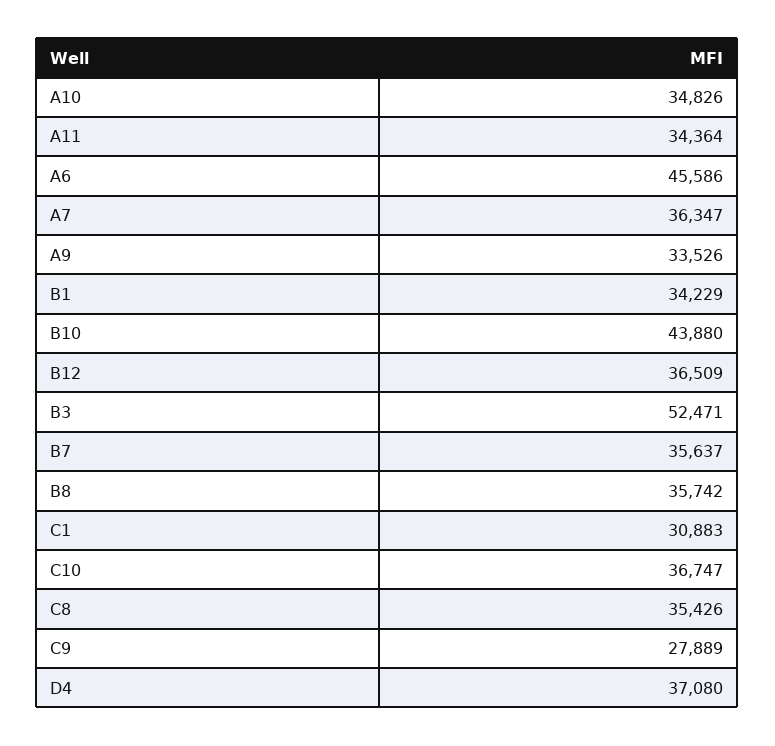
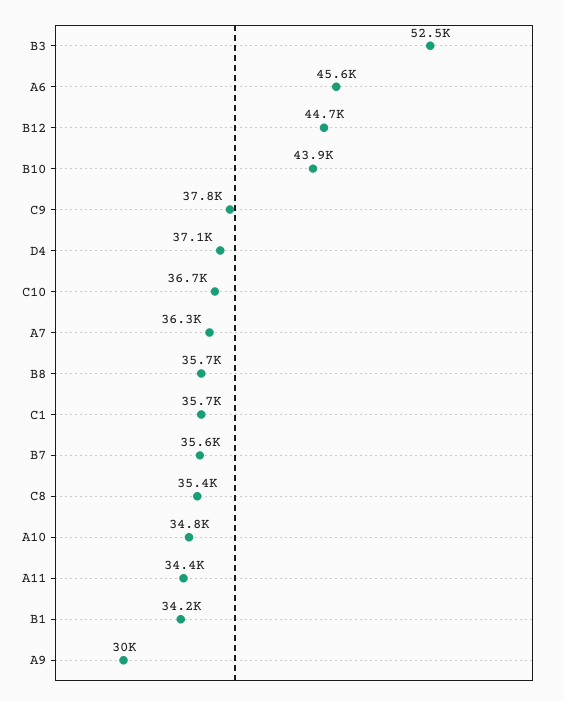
A9: 33526 -> 30000
B12: 36509 -> 44700
C1: 30883 -> 35700
C9: 27889 -> 37800

